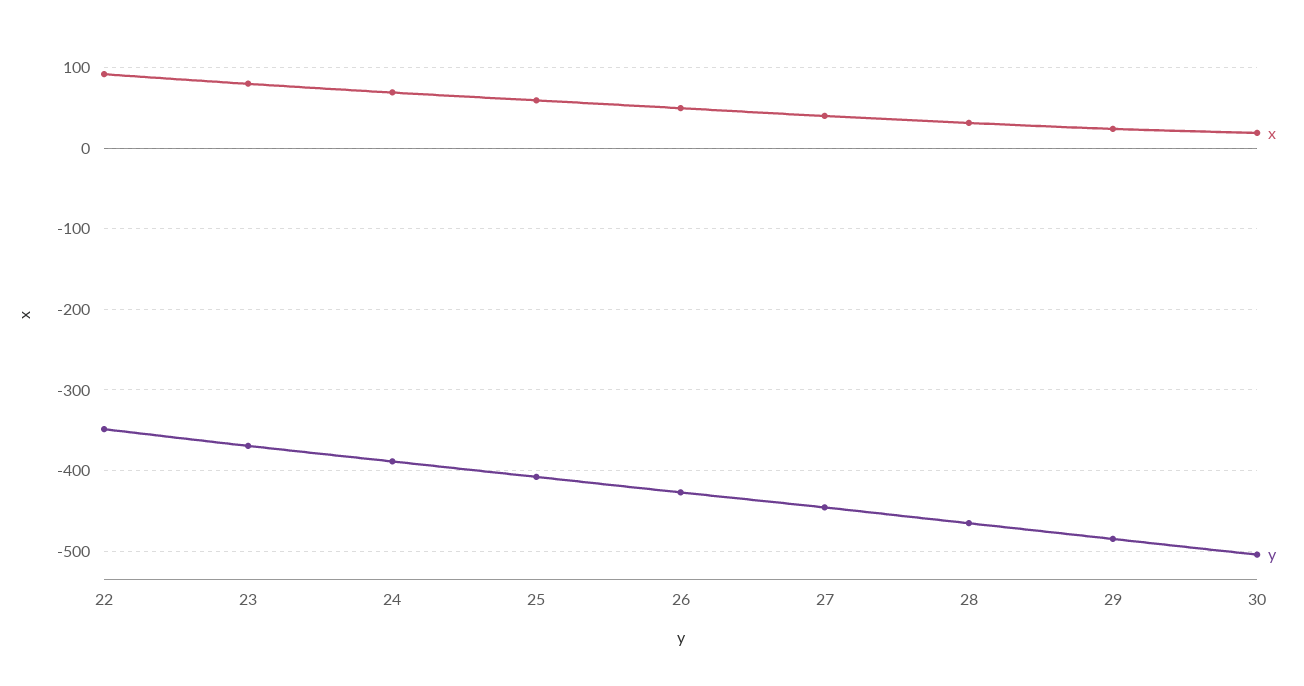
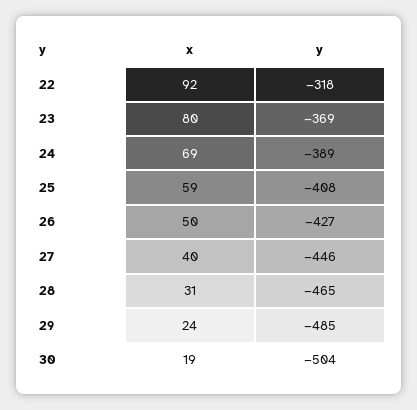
y, 22: -350 -> -318

